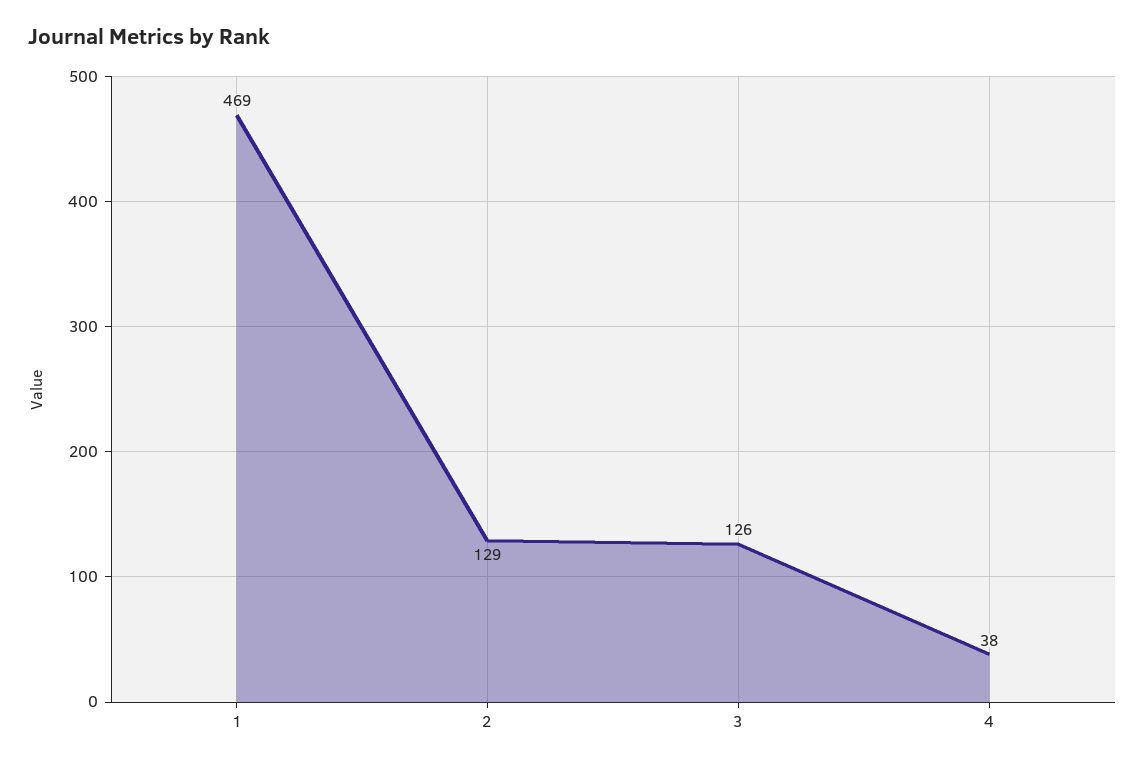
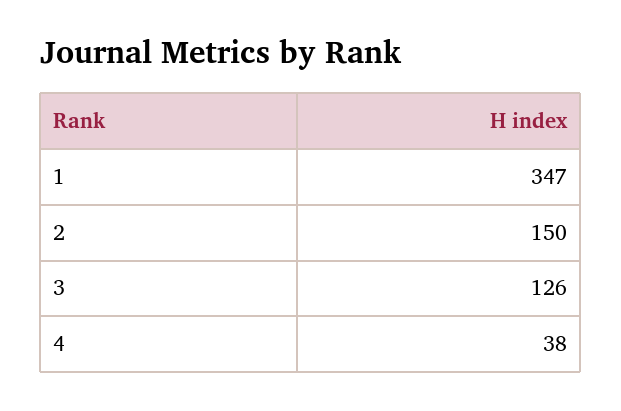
1: 469 -> 347
2: 129 -> 150

